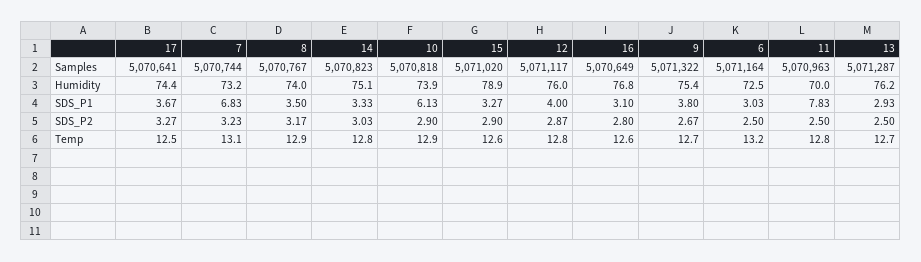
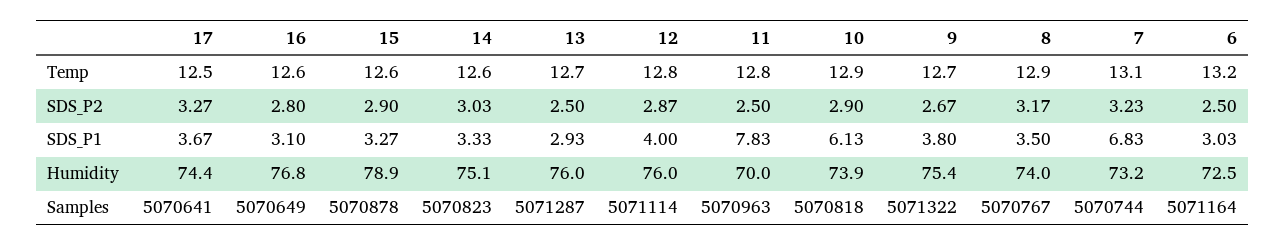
15, Samples: 5071020 -> 5070878
12, Samples: 5071117 -> 5071114
13, Humidity: 76.2 -> 76
14, Temp: 12.8 -> 12.6

